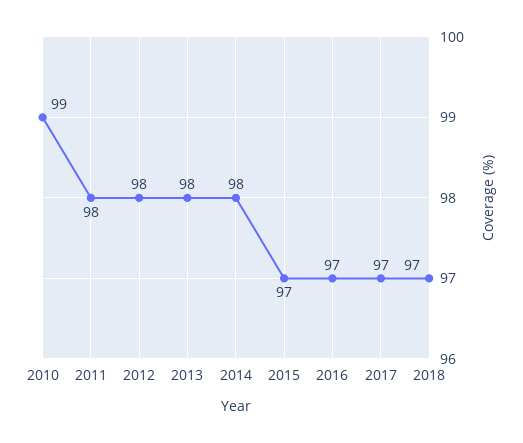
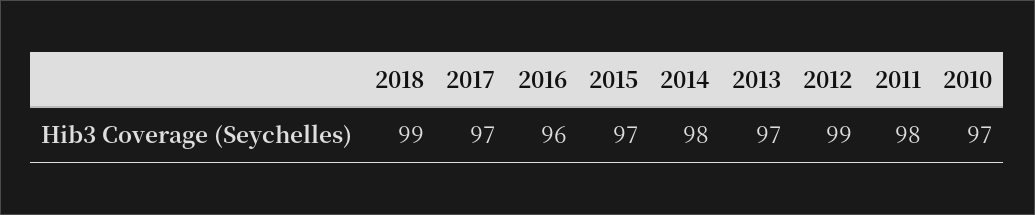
2010: 99 -> 97
2012: 98 -> 99
2013: 98 -> 97
2016: 97 -> 96
2018: 97 -> 99

